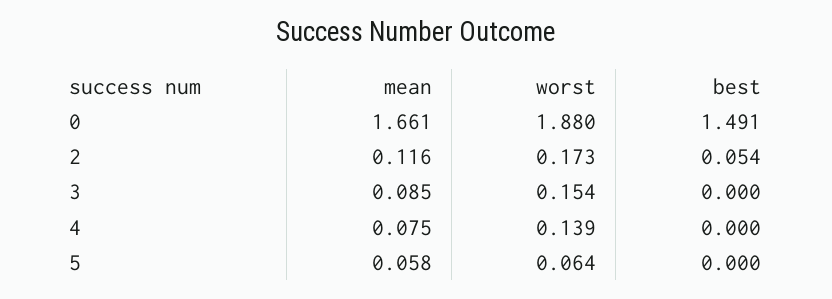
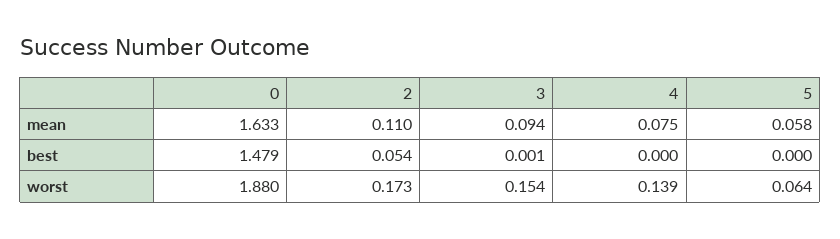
mean, 0: 1.661 -> 1.633
best, 0: 1.491 -> 1.479
mean, 2: 0.116 -> 0.11
mean, 3: 0.085 -> 0.094
best, 3: 0 -> 0.001

